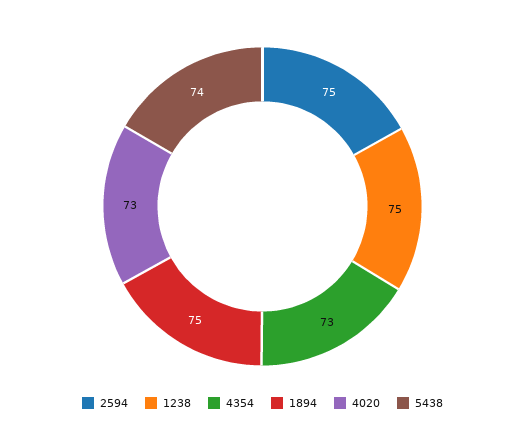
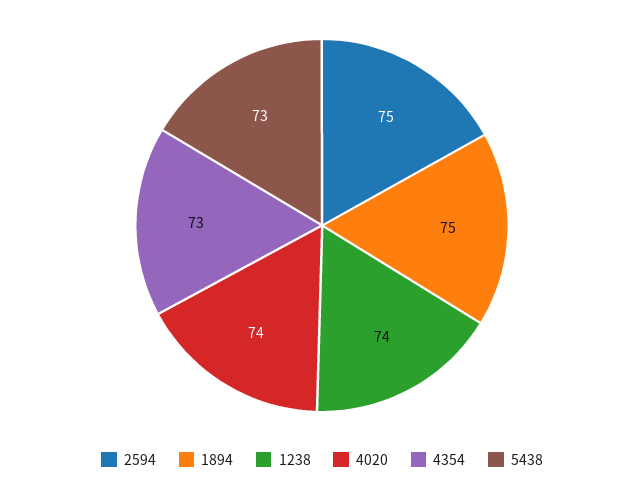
1238: 75 -> 74
4020: 73 -> 74
5438: 74 -> 73

